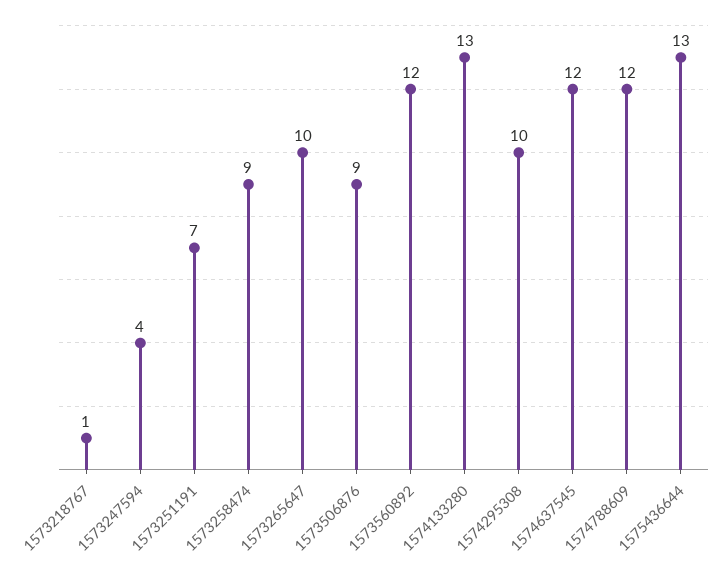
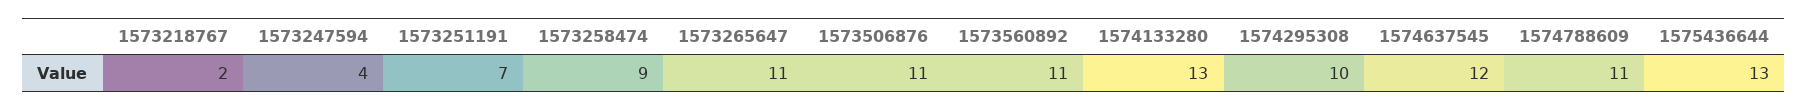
1573218767: 1 -> 2
1573265647: 10 -> 11
1573506876: 9 -> 11
1573560892: 12 -> 11
1574788609: 12 -> 11

